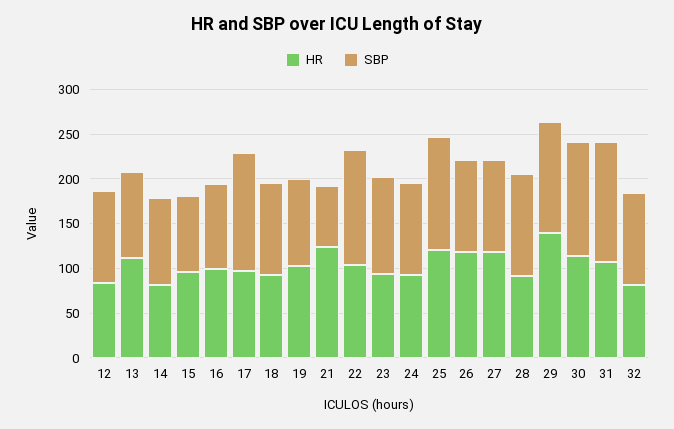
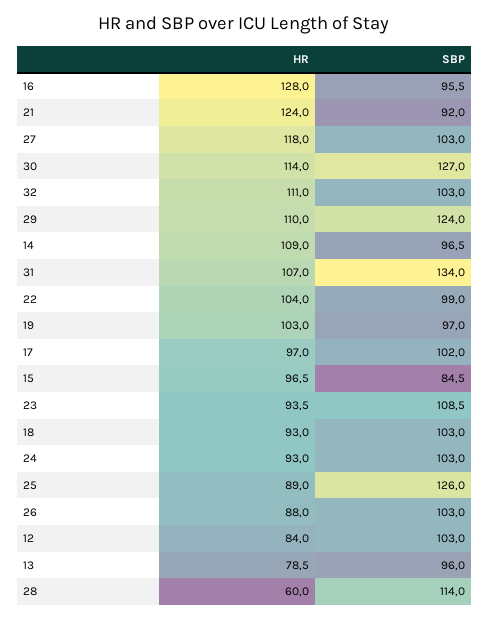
HR, 13: 110 -> 78.5
HR, 14: 80 -> 109
HR, 16: 100 -> 128
SBP, 17: 130 -> 102
SBP, 21: 70 -> 92
SBP, 22: 130 -> 99
HR, 25: 120 -> 89
HR, 26: 120 -> 88
HR, 28: 90 -> 60
HR, 29: 140 -> 110
HR, 32: 80 -> 111

